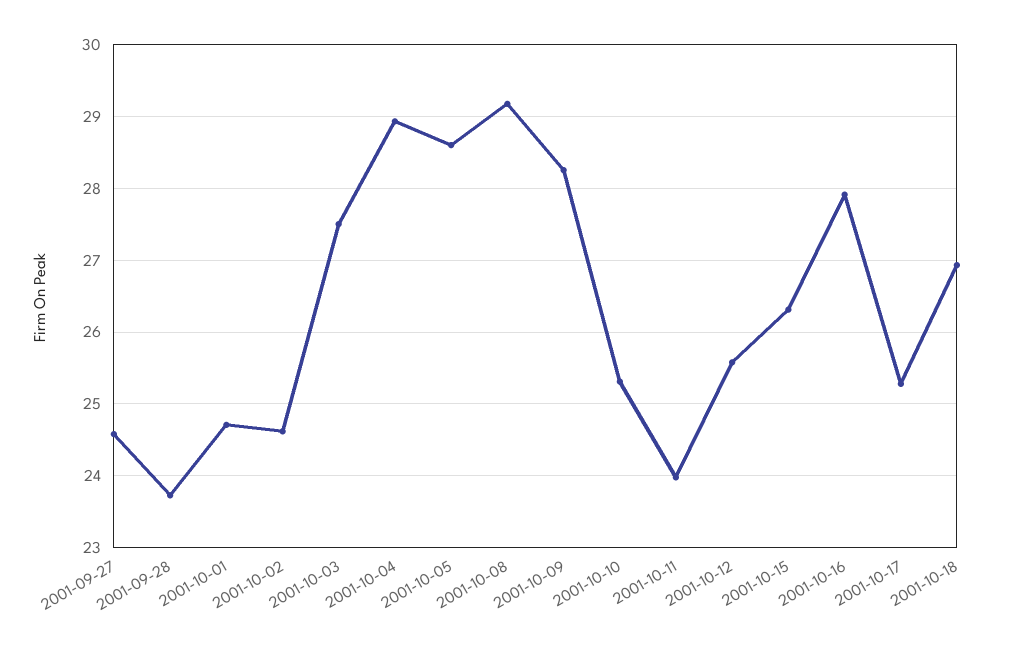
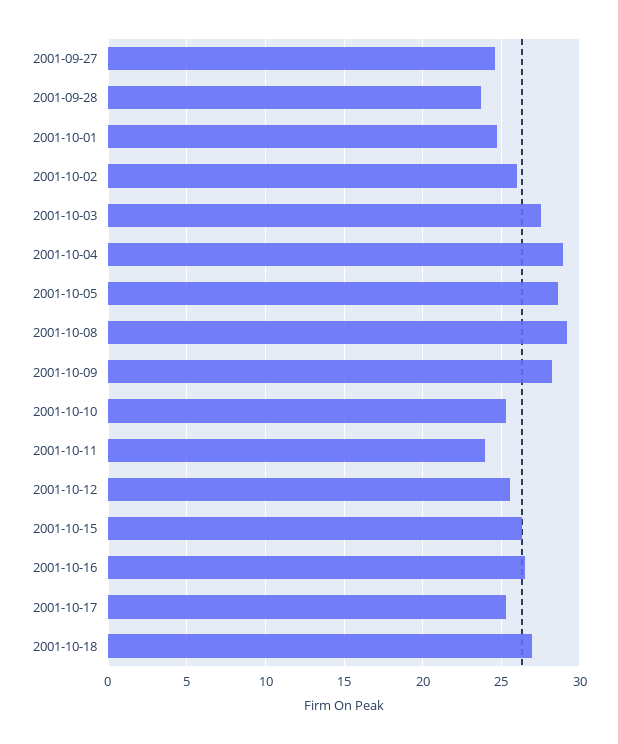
2001-10-02: 24.6 -> 26
2001-10-16: 27.9 -> 26.5

